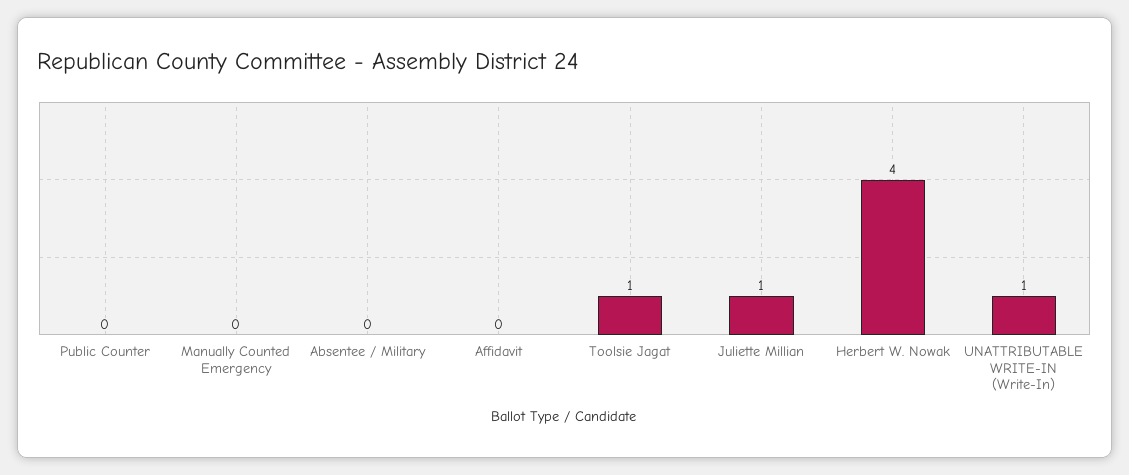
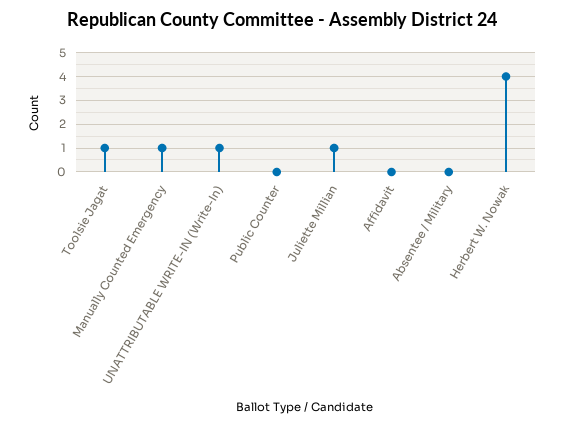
Manually Counted Emergency: 0 -> 1

